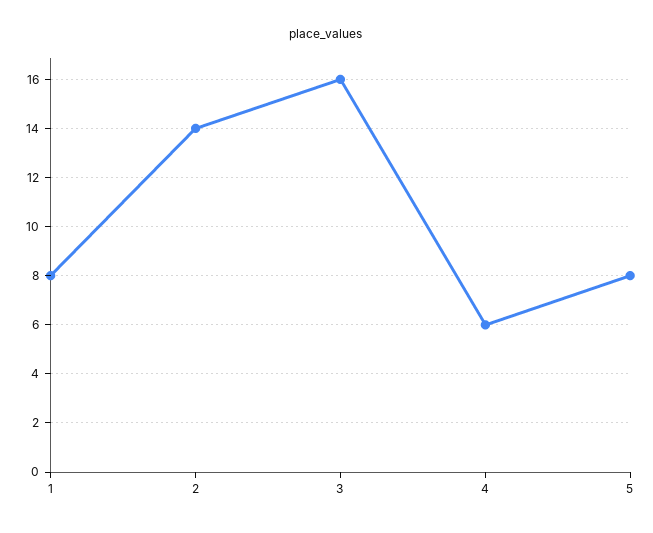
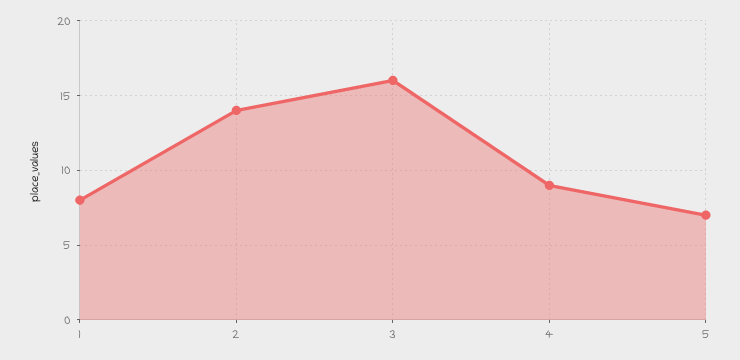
4: 6 -> 9
5: 8 -> 7

